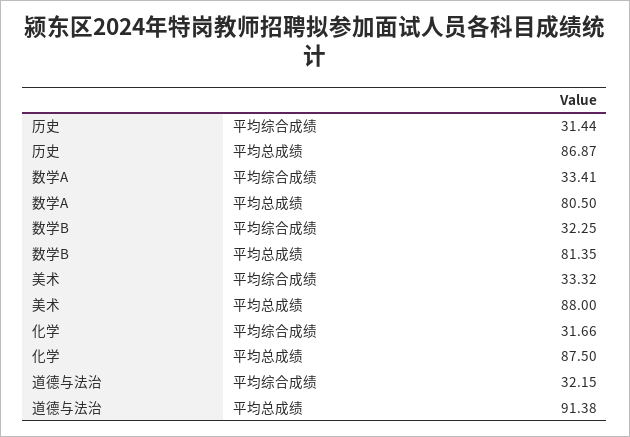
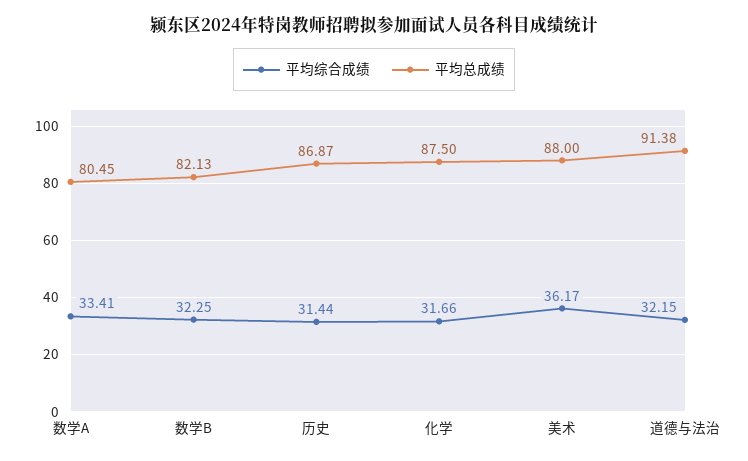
平均总成绩, 数学A: 80.5 -> 80.45
平均总成绩, 数学B: 81.35 -> 82.13
平均综合成绩, 美术: 33.32 -> 36.17

